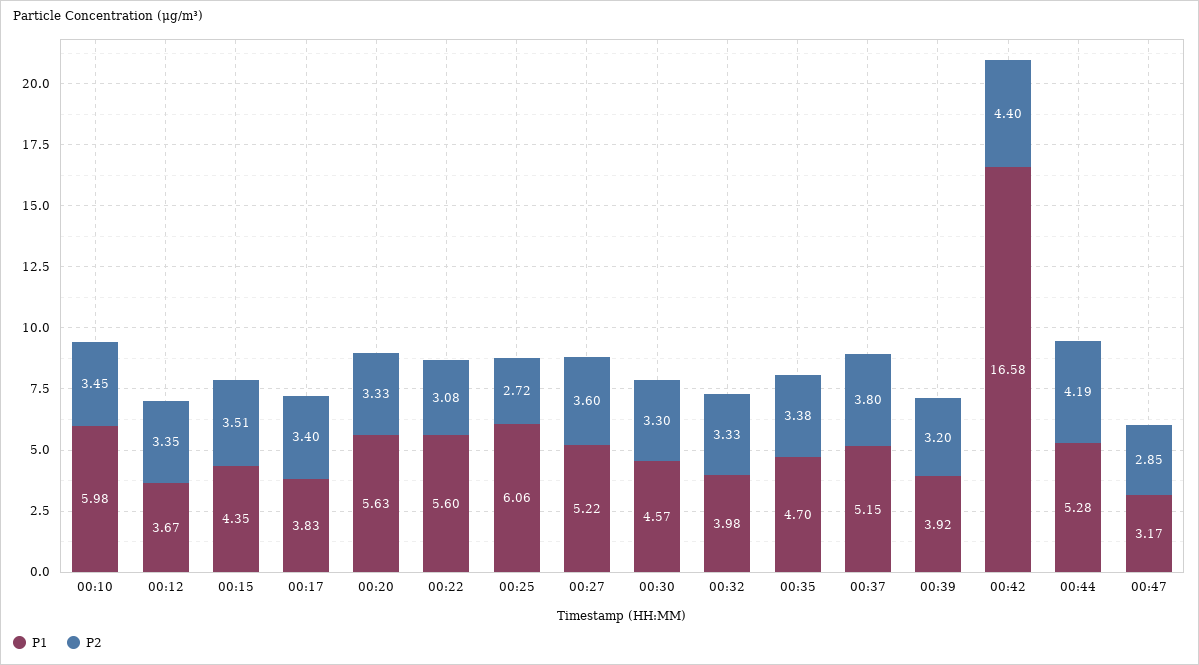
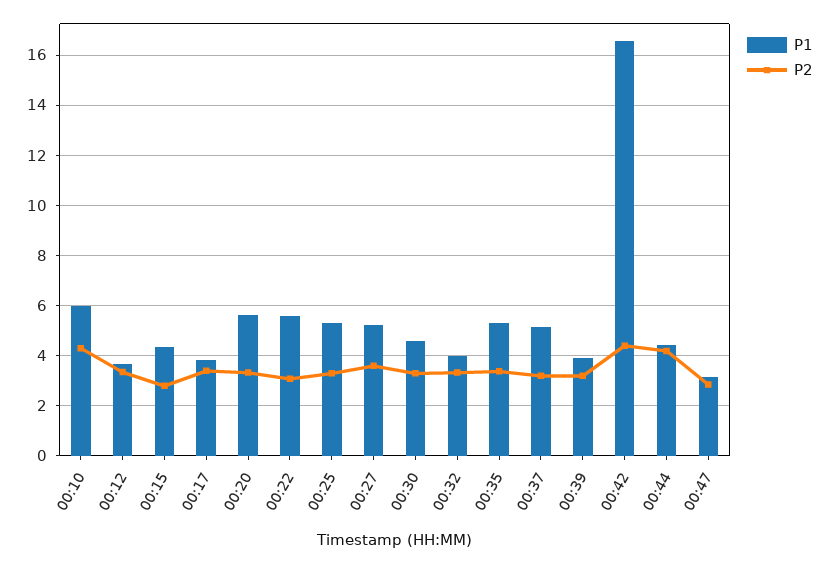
P2, 00:10: 3.45 -> 4.25
P2, 00:15: 3.51 -> 2.75
P1, 00:25: 6.06 -> 5.25
P2, 00:25: 2.72 -> 3.25
P1, 00:35: 4.7 -> 5.25
P2, 00:37: 3.8 -> 3.25
P1, 00:44: 5.28 -> 4.5

